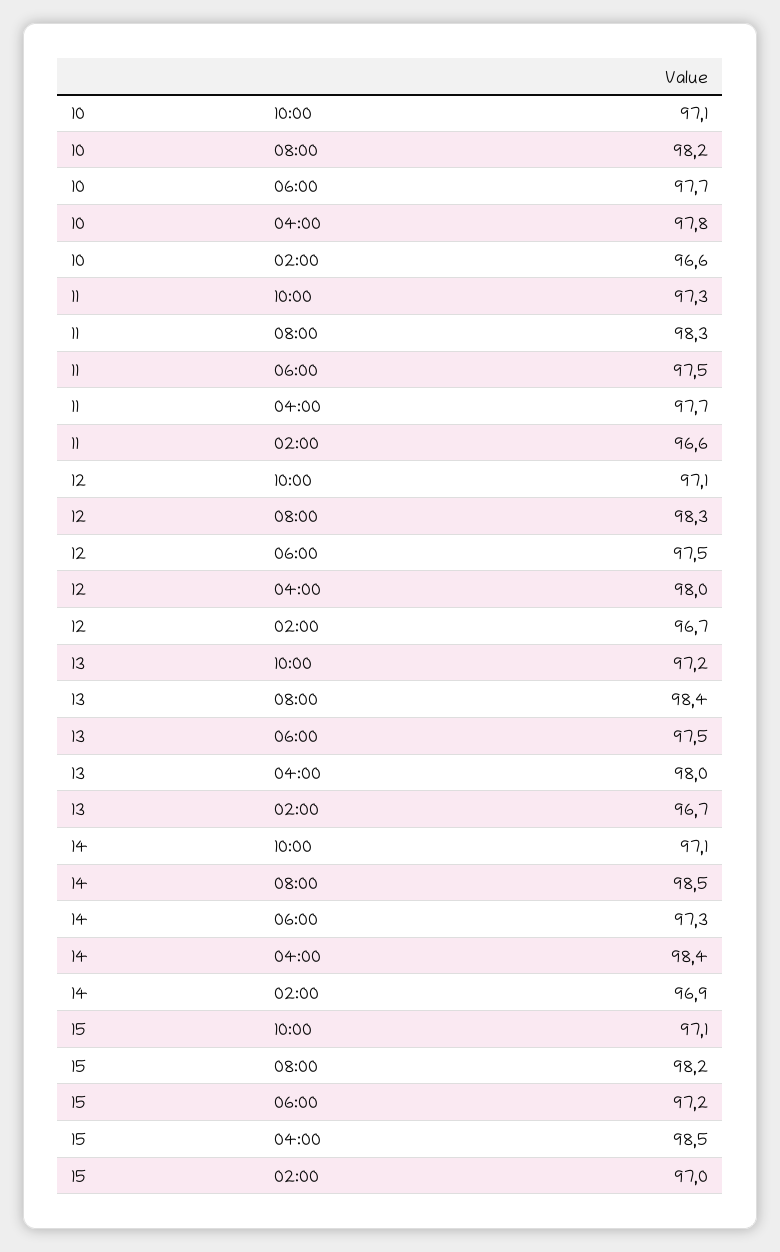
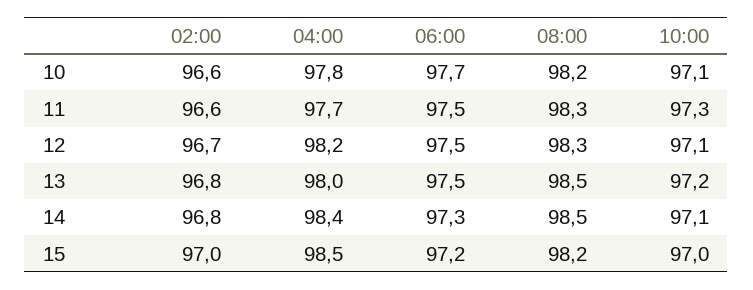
12, 04:00: 98 -> 98.2
13, 08:00: 98.4 -> 98.5
13, 02:00: 96.7 -> 96.8
14, 02:00: 96.9 -> 96.8
15, 10:00: 97.1 -> 97

